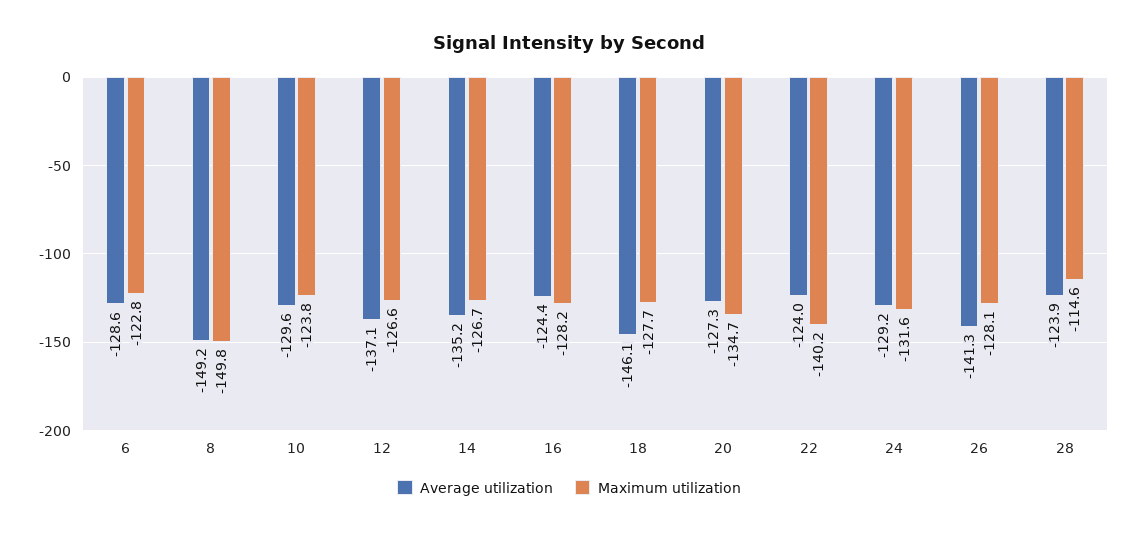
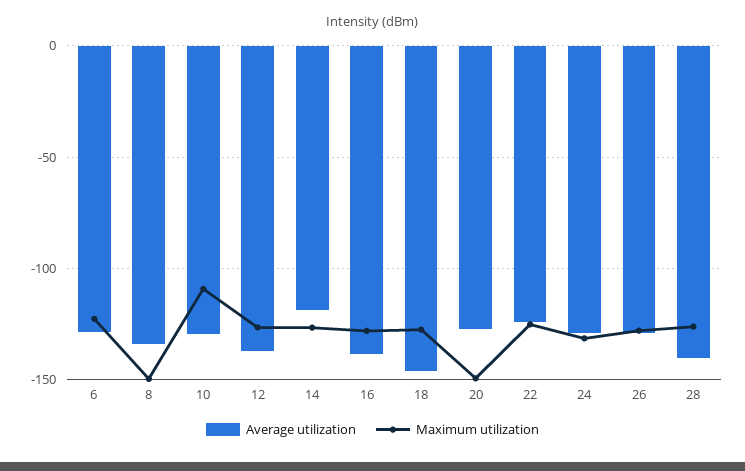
Average utilization, 8: -149.2 -> -135
Maximum utilization, 10: -123.8 -> -110
Average utilization, 14: -135.2 -> -120
Average utilization, 16: -124.4 -> -140
Maximum utilization, 20: -134.7 -> -150
Maximum utilization, 22: -140.2 -> -125
Average utilization, 26: -141.3 -> -130
Average utilization, 28: -123.9 -> -140
Maximum utilization, 28: -114.6 -> -125

